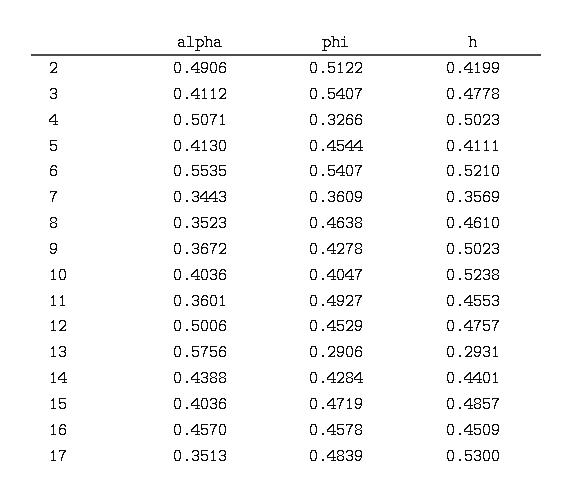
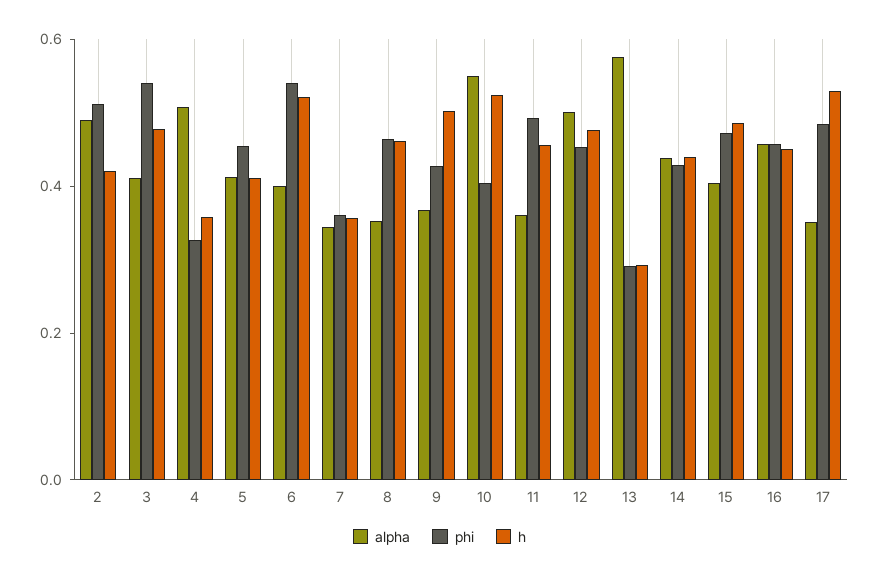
h, 4: 0.5023 -> 0.35
alpha, 6: 0.5535 -> 0.4
alpha, 10: 0.4036 -> 0.55

